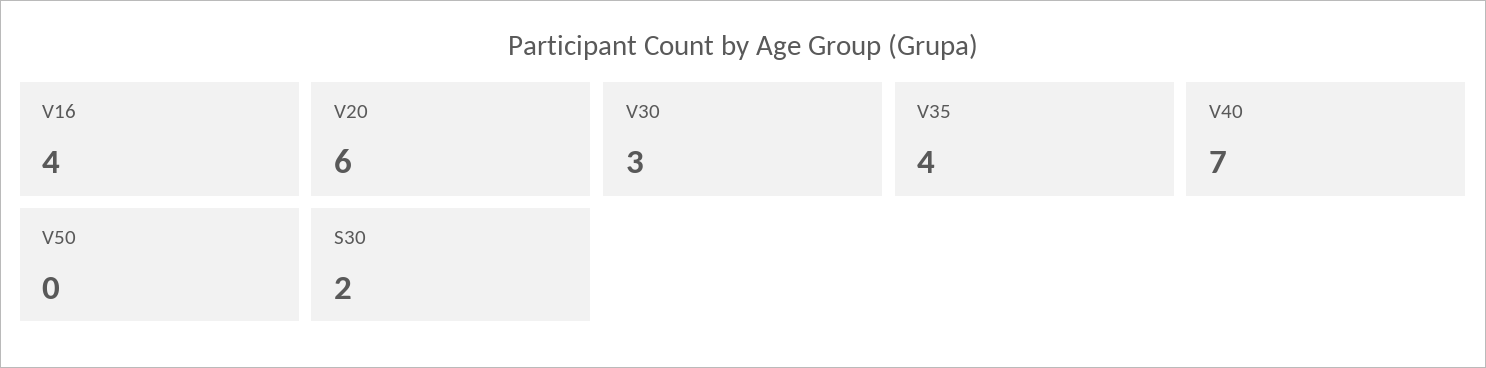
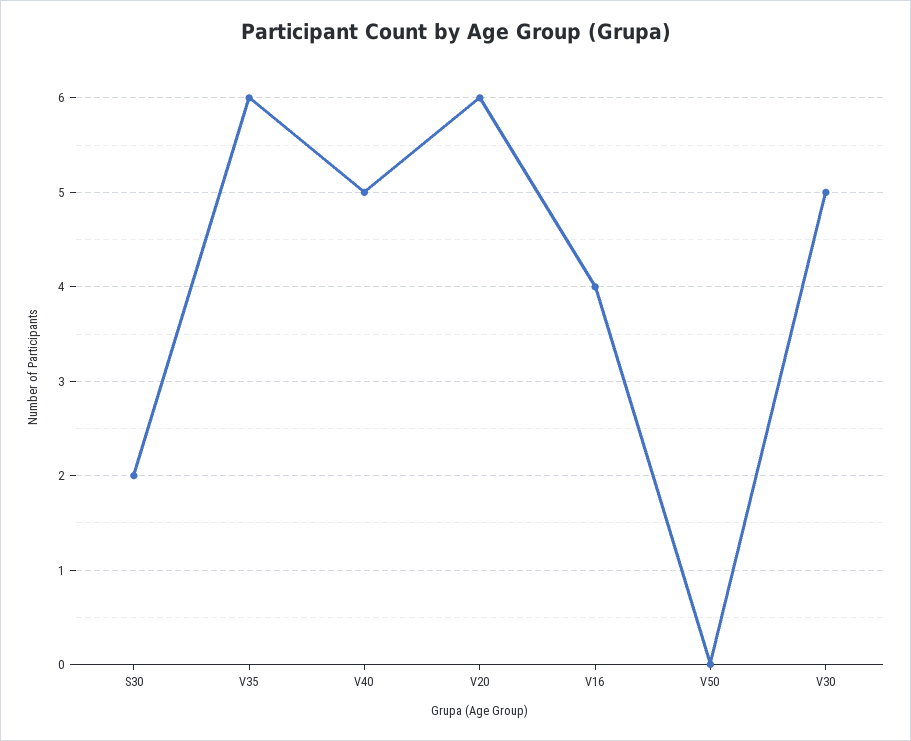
V30: 3 -> 5
V35: 4 -> 6
V40: 7 -> 5

